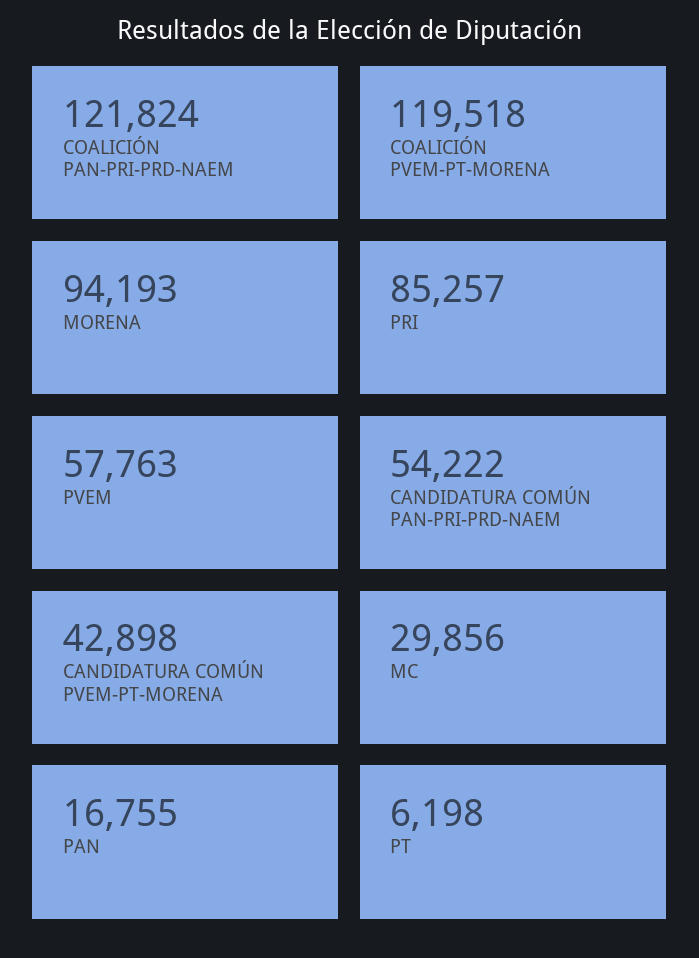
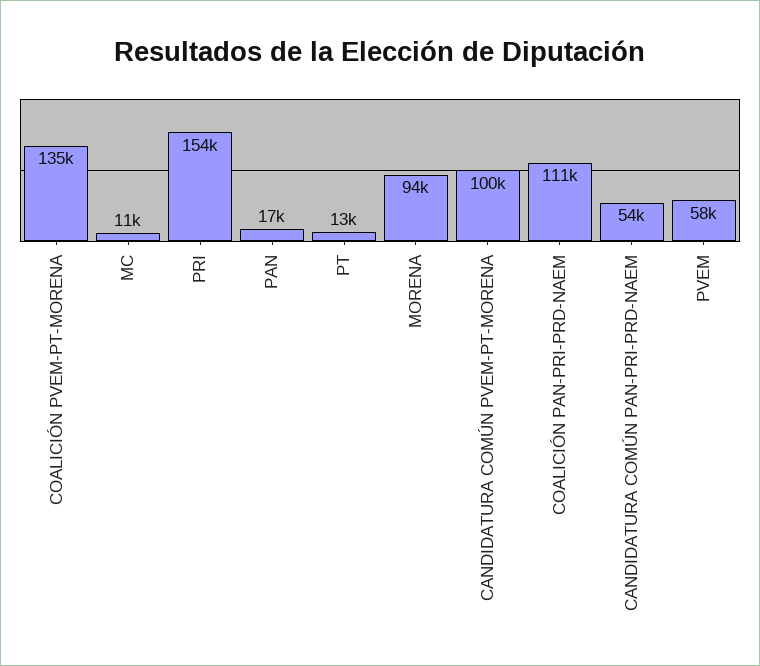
COALICIÓN PAN-PRI-PRD-NAEM: 121824 -> 111000
COALICIÓN PVEM-PT-MORENA: 119518 -> 135000
PRI: 85257 -> 154000
CANDIDATURA COMÚN PVEM-PT-MORENA: 42898 -> 100000
MC: 29856 -> 11000
PT: 6198 -> 13000

